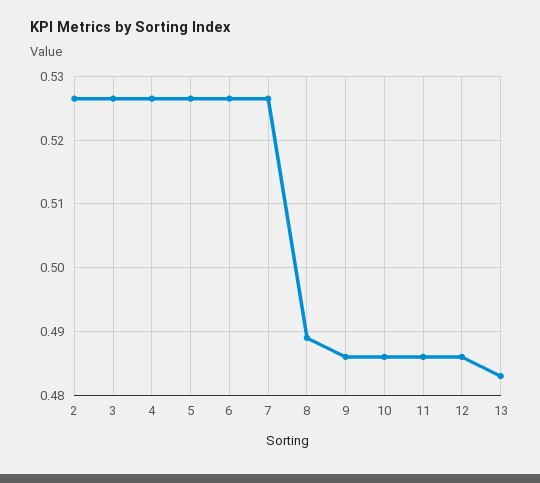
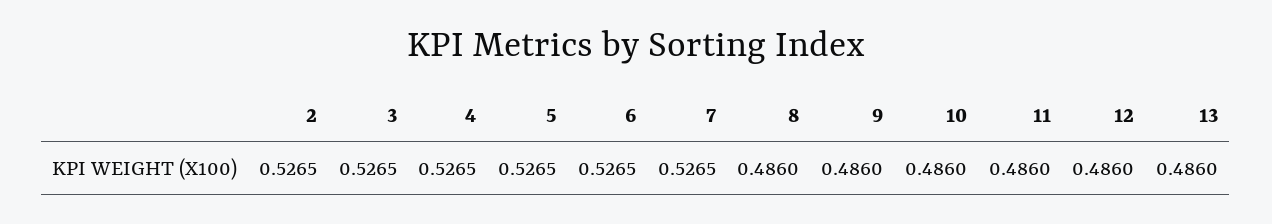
8: 0.489 -> 0.486
13: 0.483 -> 0.486

